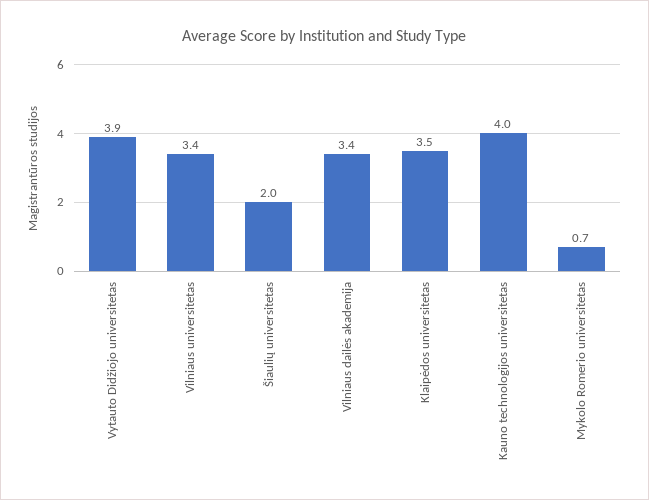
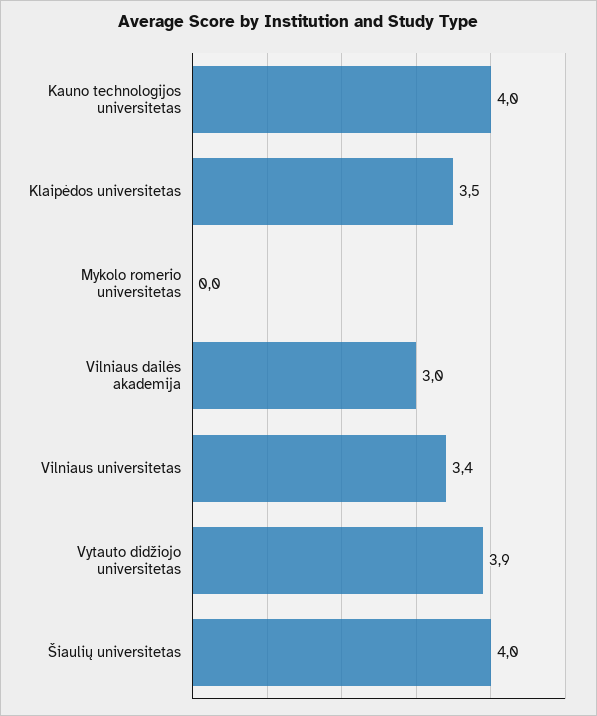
Šiaulių universitetas: 2 -> 4
Vilniaus dailės akademija: 3.4 -> 3
Mykolo Romerio universitetas: 0.7 -> 0

